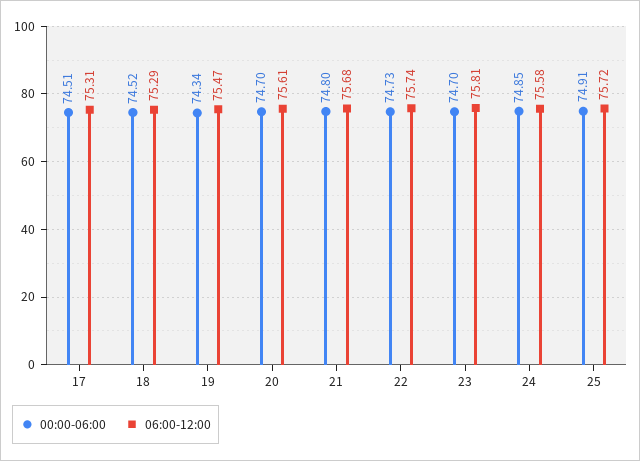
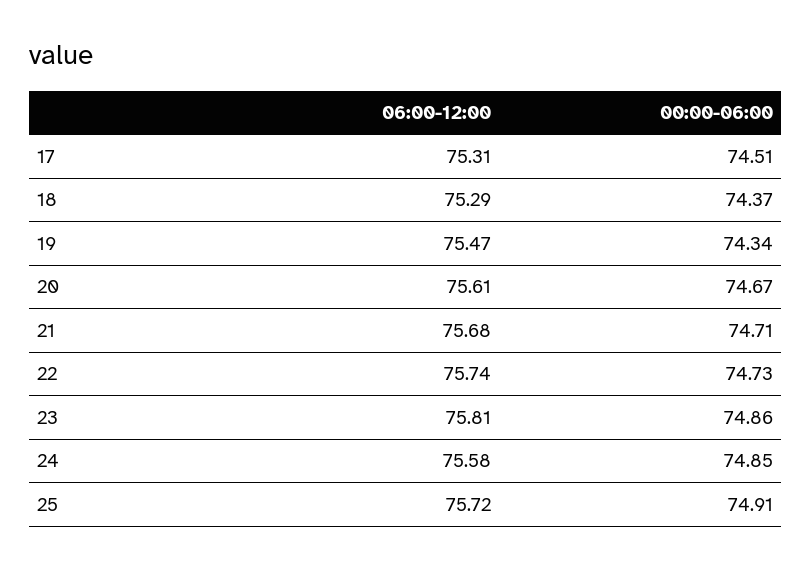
00:00-06:00, 18: 74.52 -> 74.37
00:00-06:00, 20: 74.7 -> 74.67
00:00-06:00, 21: 74.8 -> 74.71
00:00-06:00, 23: 74.7 -> 74.86

